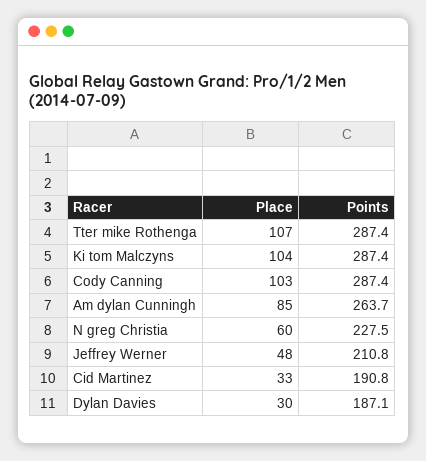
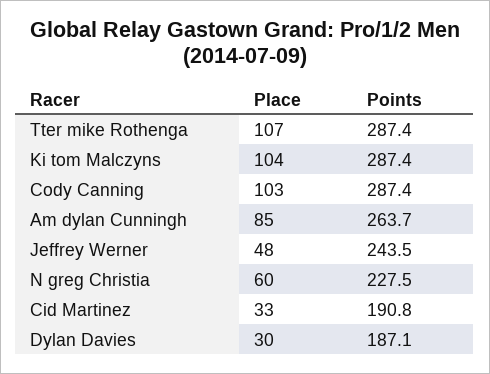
Points, Jeffrey Werner: 210.8 -> 243.5

